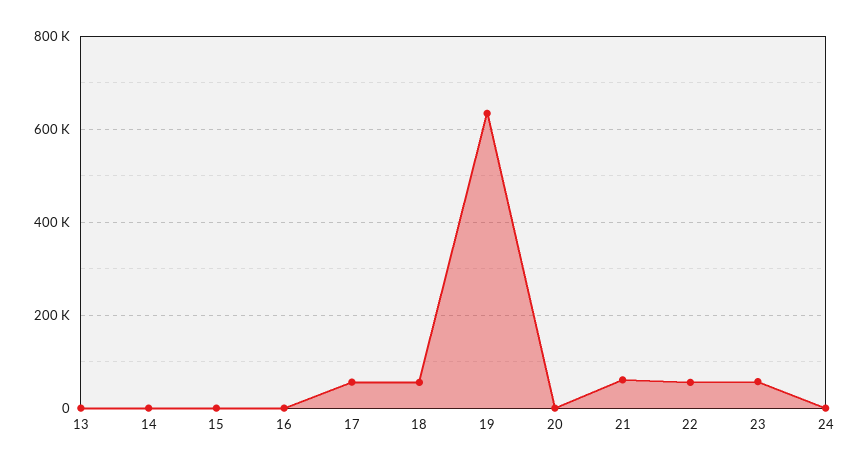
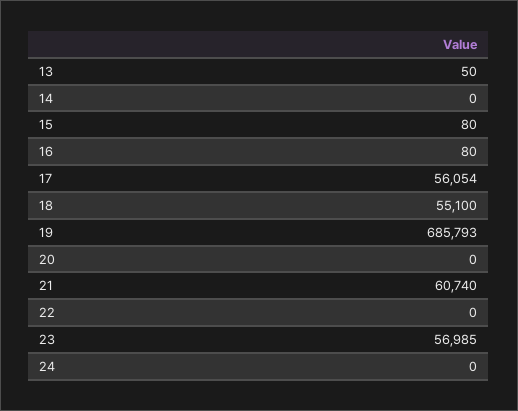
19: 640000 -> 685793
22: 60000 -> 0

